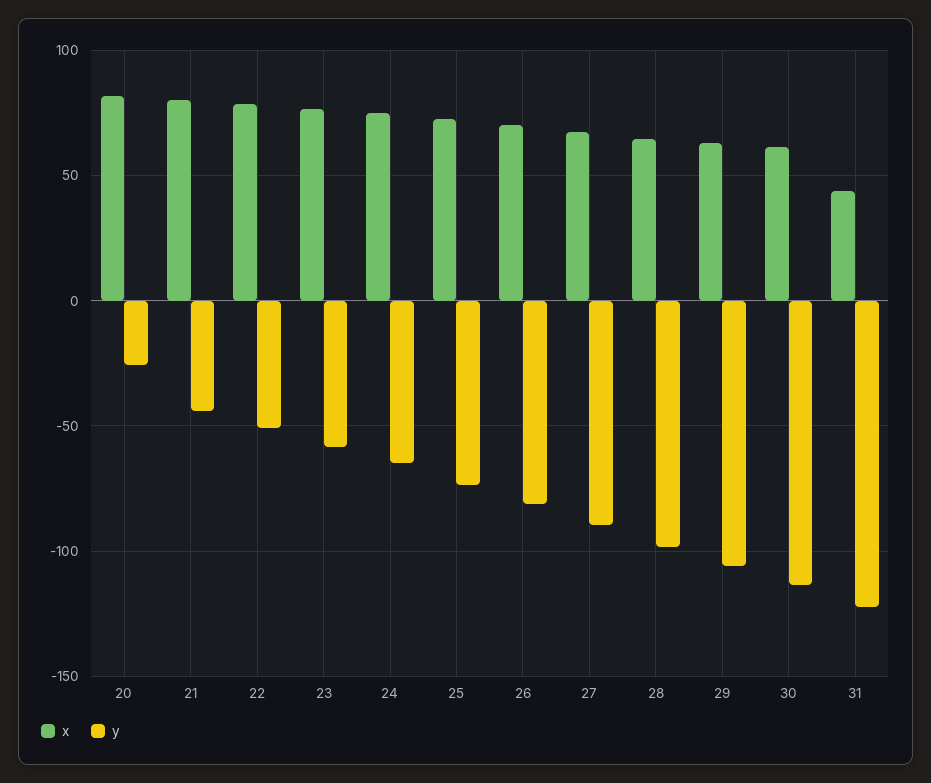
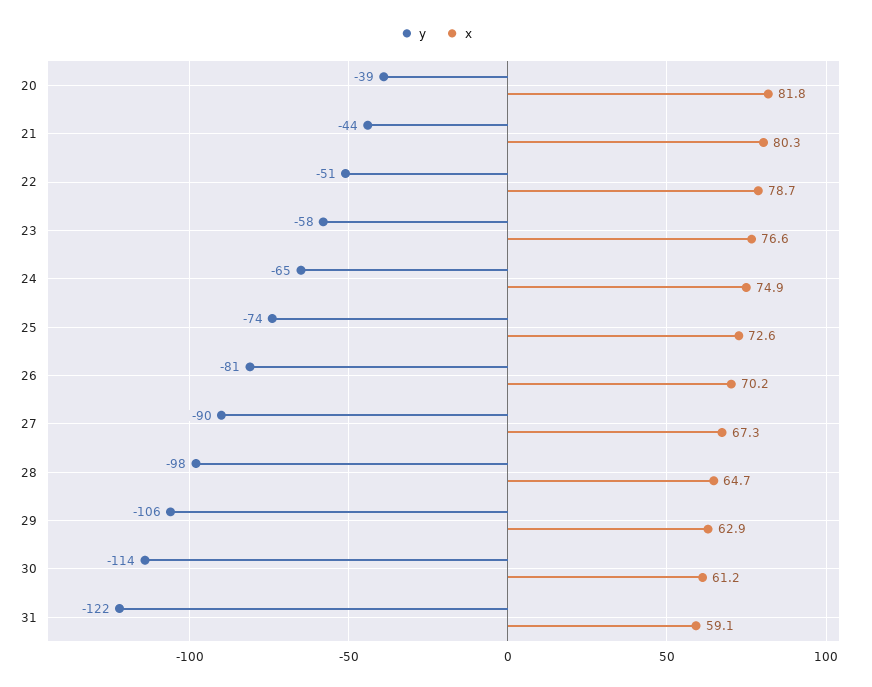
y, 20: -25 -> -39
x, 31: 45 -> 59.1

